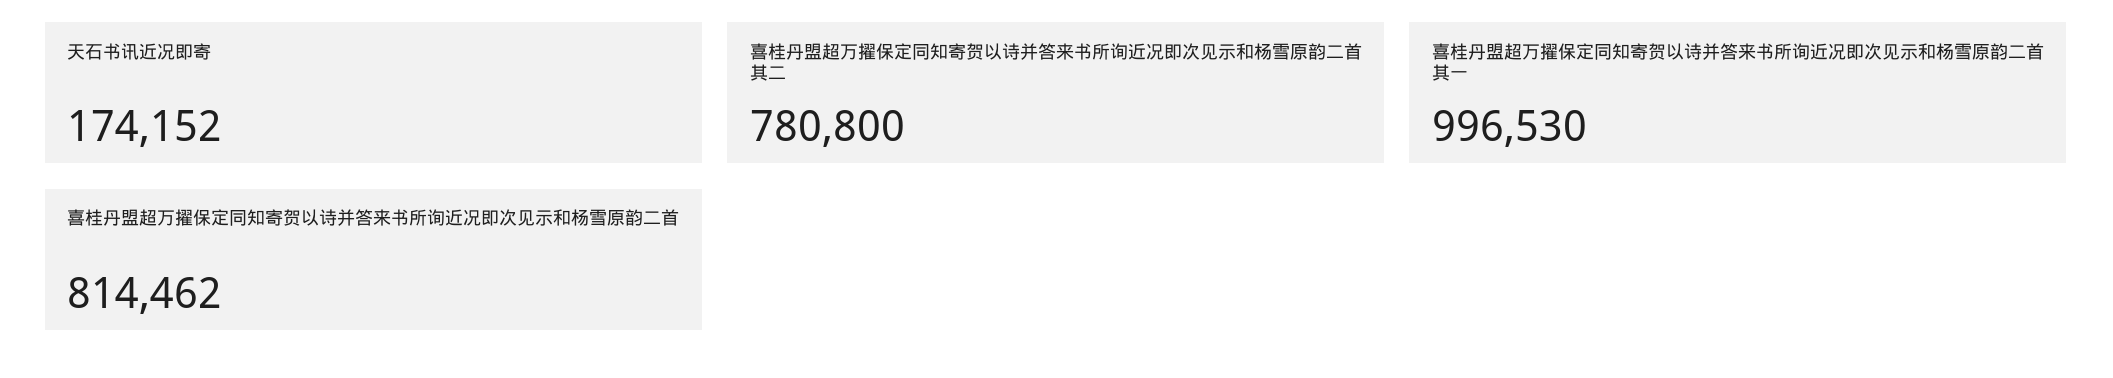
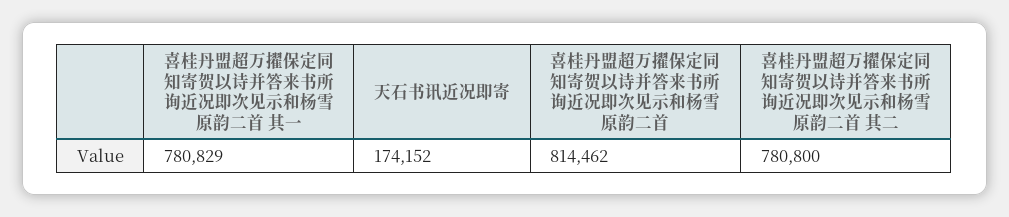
喜桂丹盟超万擢保定同知寄贺以诗并答来书所询近况即次见示和杨雪原韵二首 其一: 996530 -> 780829

